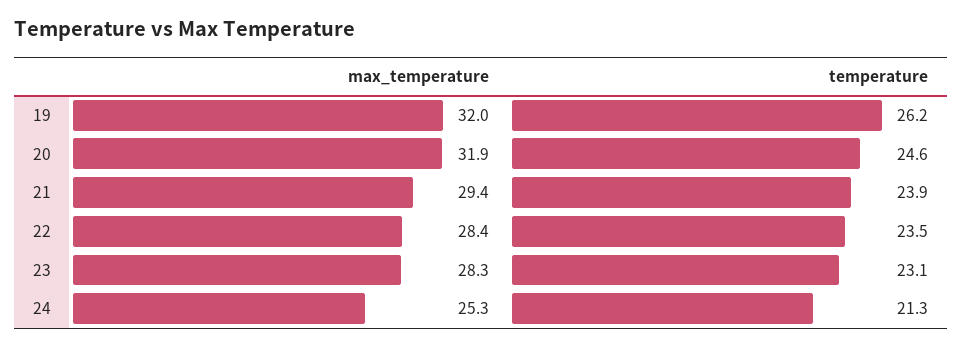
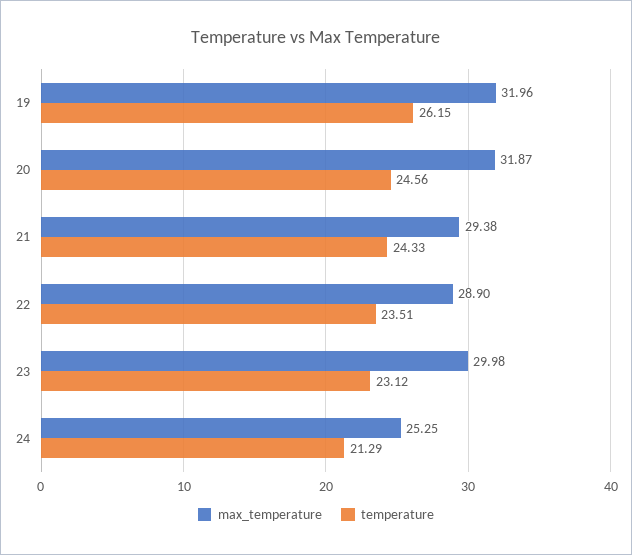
temperature, 21: 23.9 -> 24.33
max_temperature, 22: 28.4 -> 28.9
max_temperature, 23: 28.3 -> 29.98

